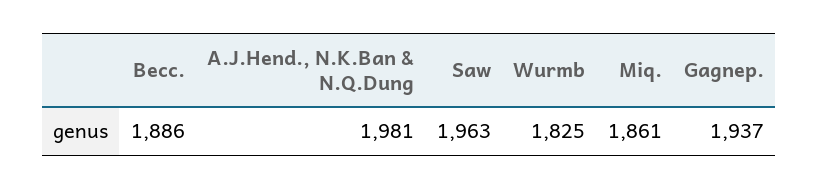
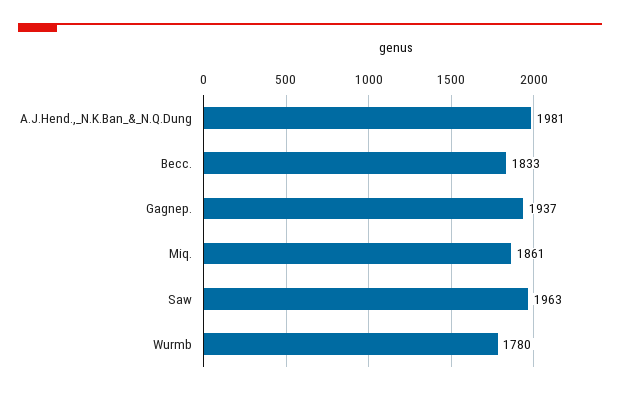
Becc.: 1886 -> 1833
Wurmb: 1825 -> 1780

